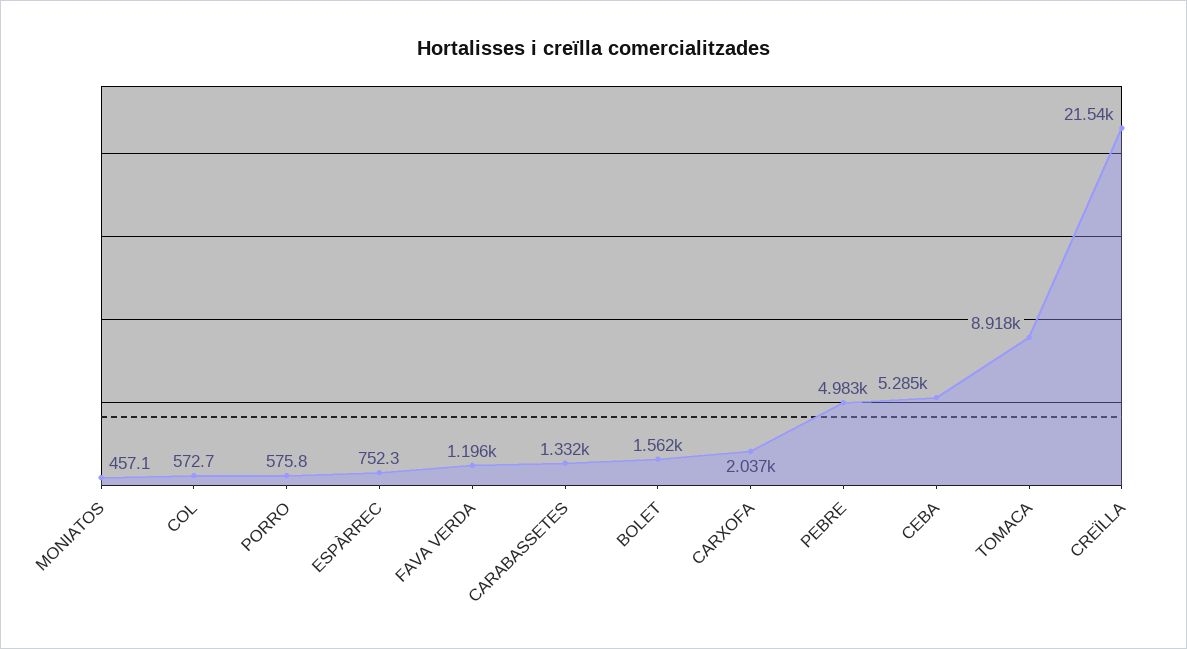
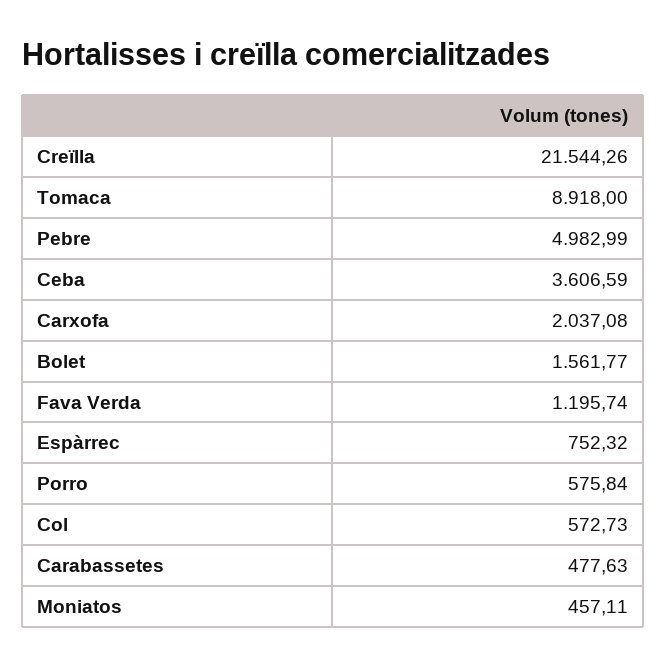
CARABASSETES: 1332 -> 477.63
CEBA: 5285 -> 3606.59

